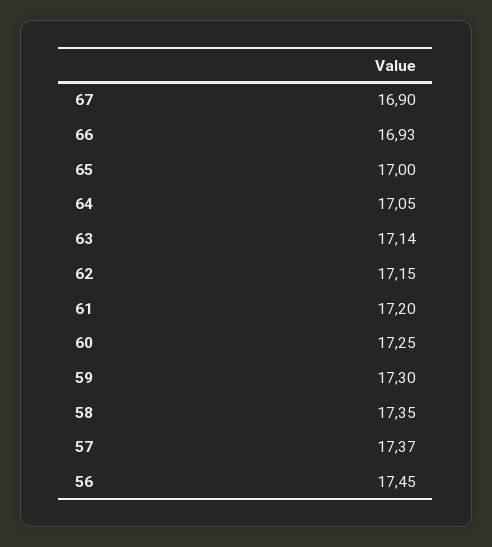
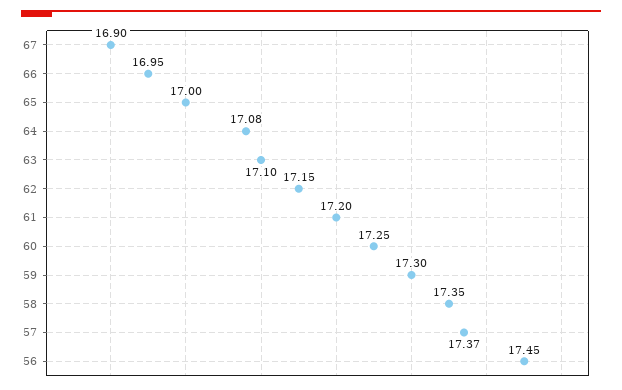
66: 16.93 -> 16.95
64: 17.05 -> 17.08
63: 17.14 -> 17.1

